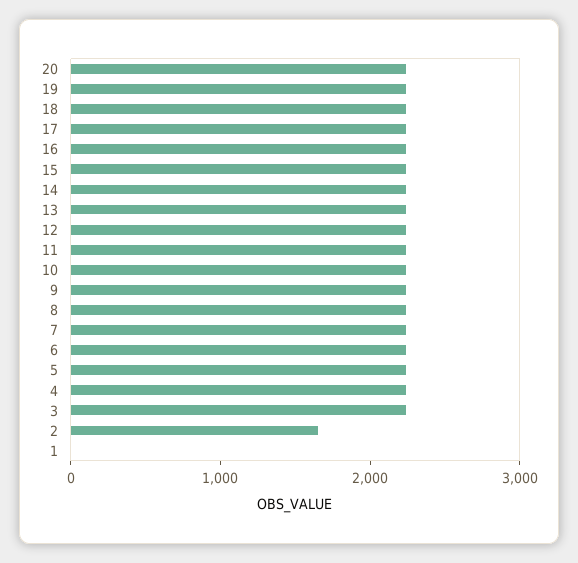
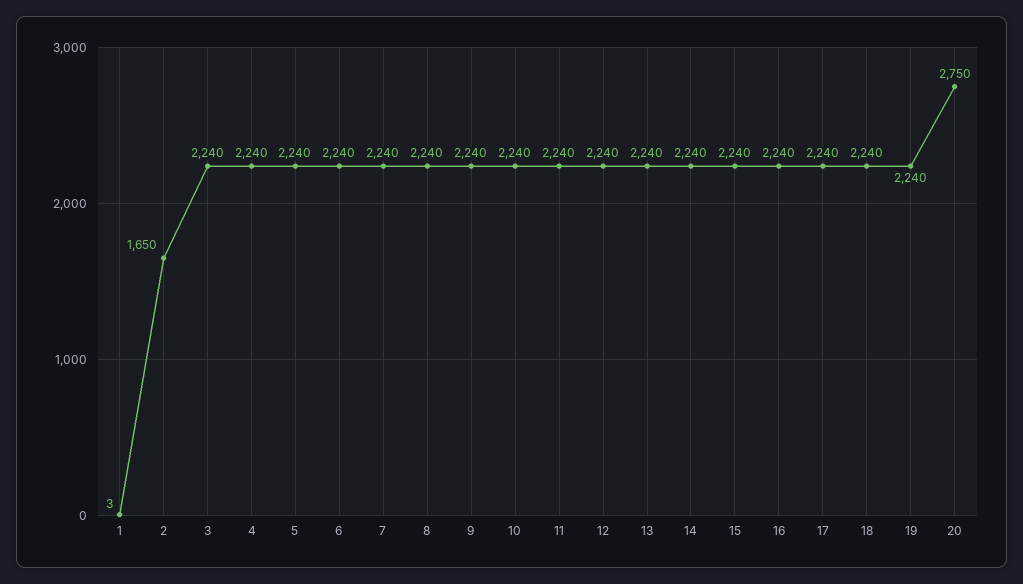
20: 2200 -> 2750

